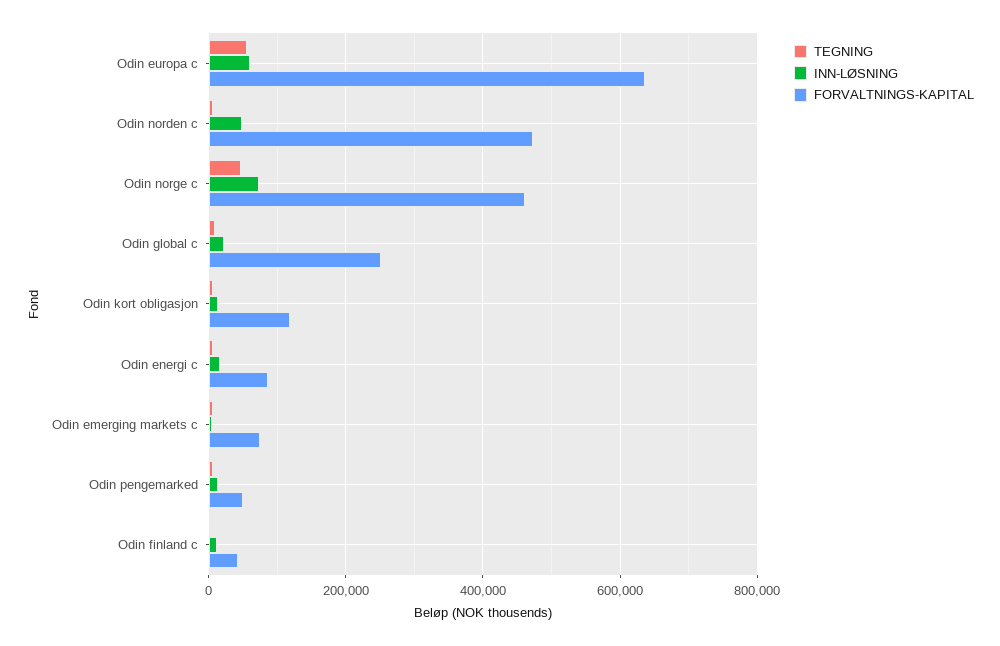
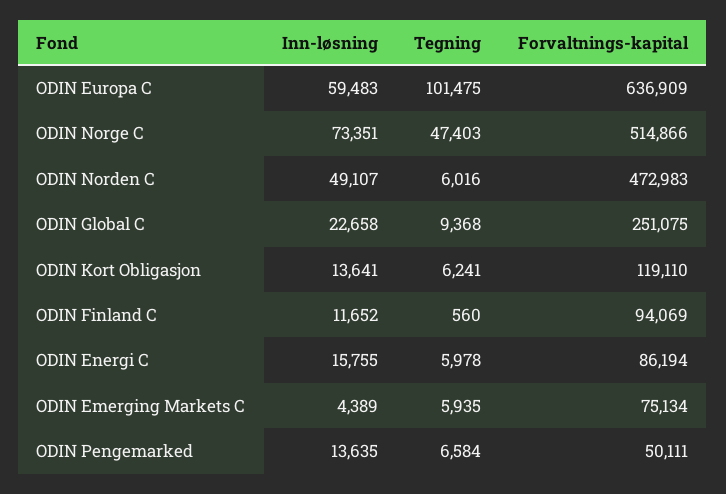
TEGNING, Odin europa c: 60000 -> 101475
FORVALTNINGS-KAPITAL, Odin norge c: 460000 -> 514866
FORVALTNINGS-KAPITAL, Odin finland c: 40000 -> 94069

